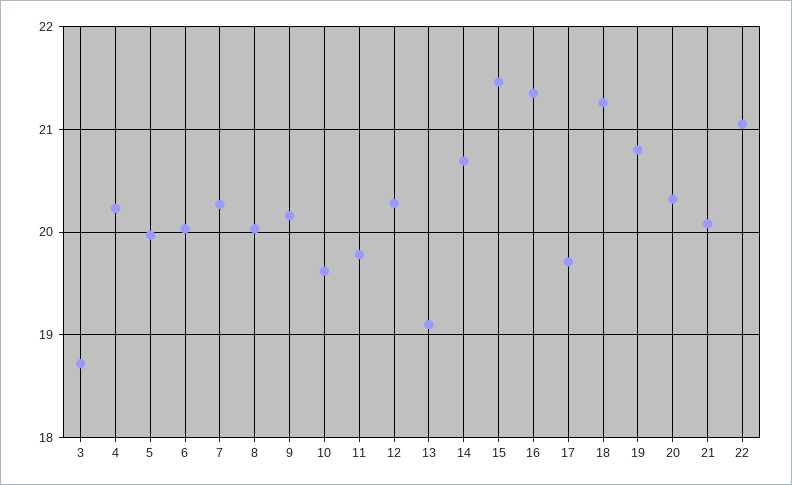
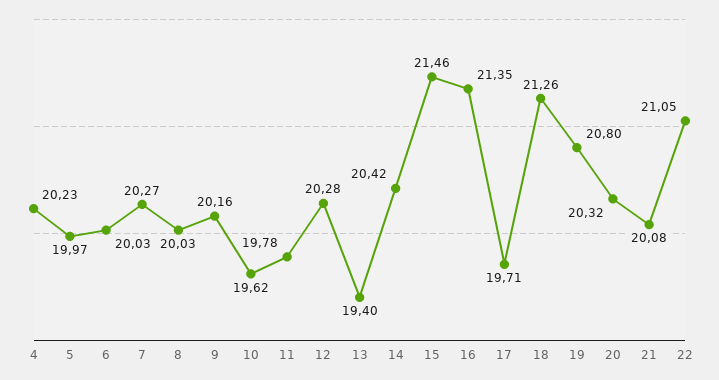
3: 18.7 -> none
13: 19.1 -> 19.4
14: 20.7 -> 20.42

